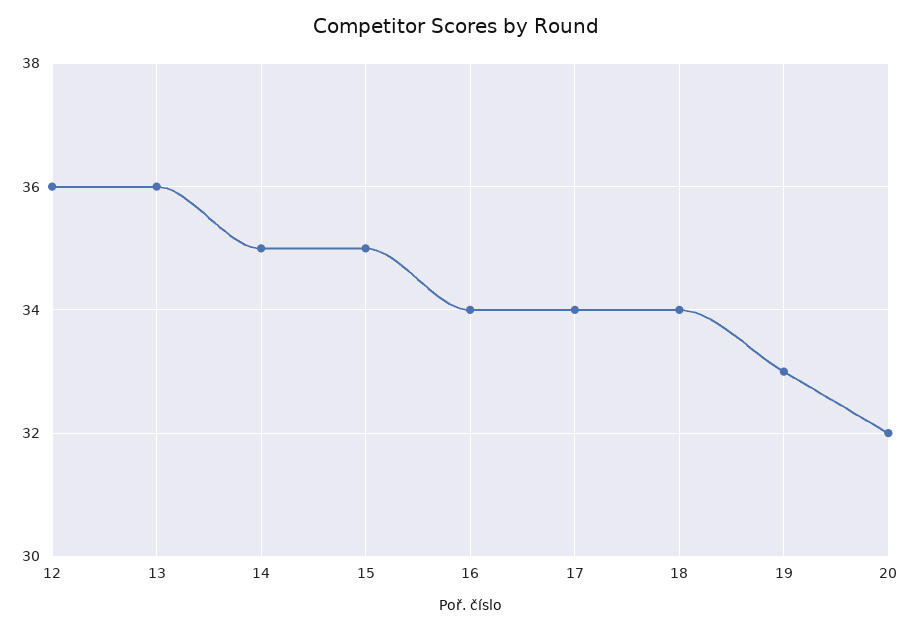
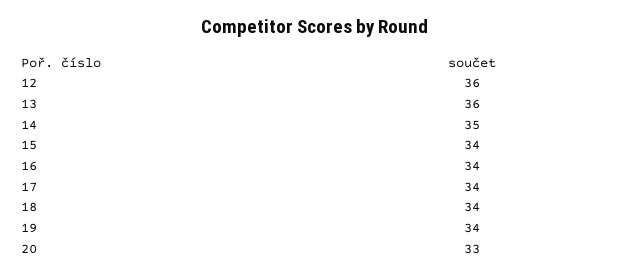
15: 35 -> 34
19: 33 -> 34
20: 32 -> 33

